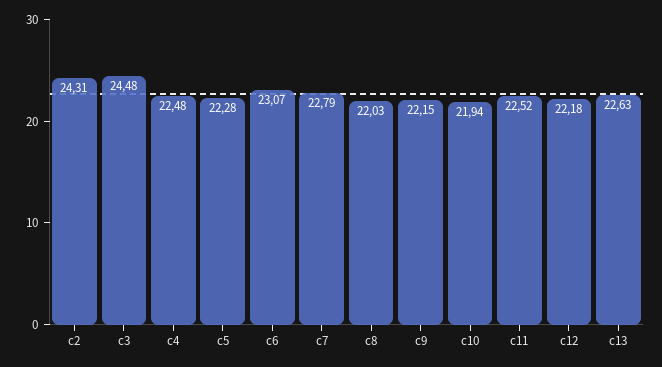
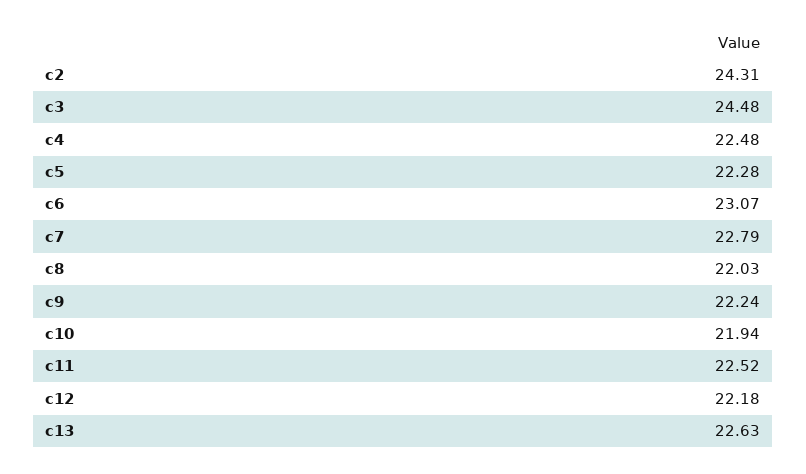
c9: 22.15 -> 22.24

